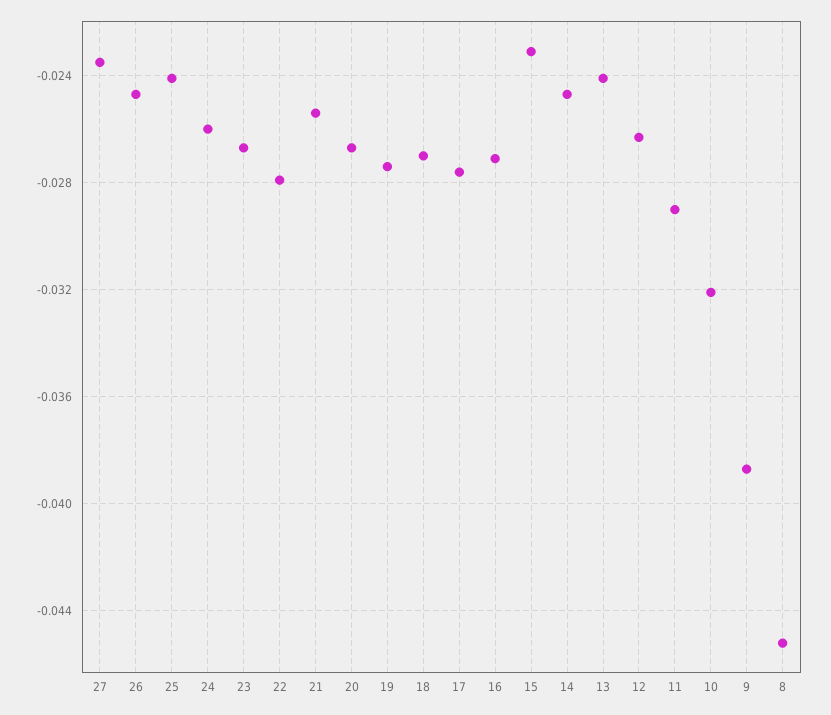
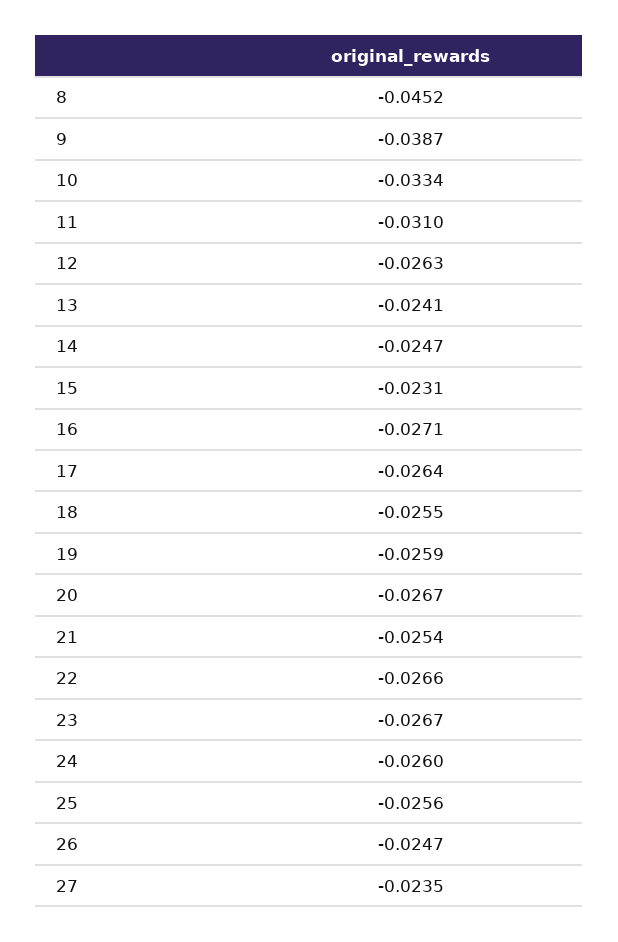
25: -0.024 -> -0.0256
22: -0.028 -> -0.0266
19: -0.0275 -> -0.0259
18: -0.027 -> -0.0255
17: -0.0275 -> -0.0264
11: -0.029 -> -0.031
10: -0.032 -> -0.0334

